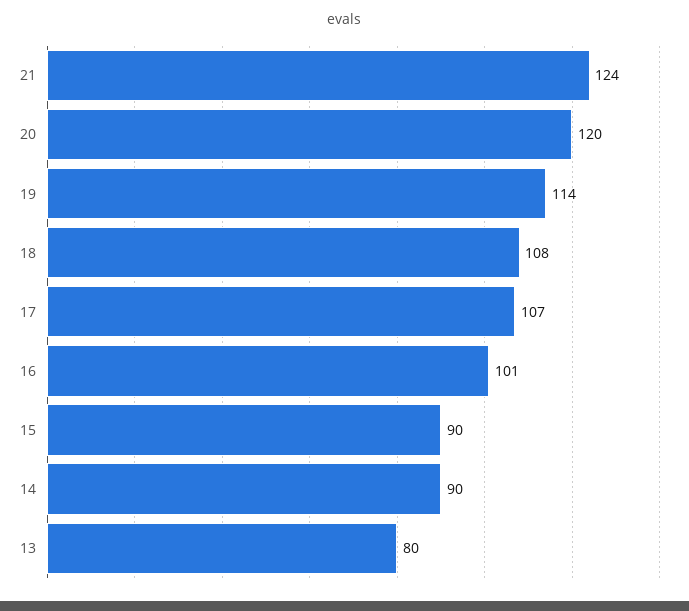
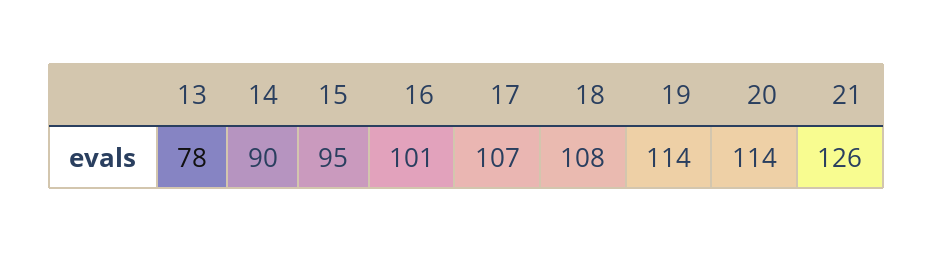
21: 124 -> 126
20: 120 -> 114
15: 90 -> 95
13: 80 -> 78

